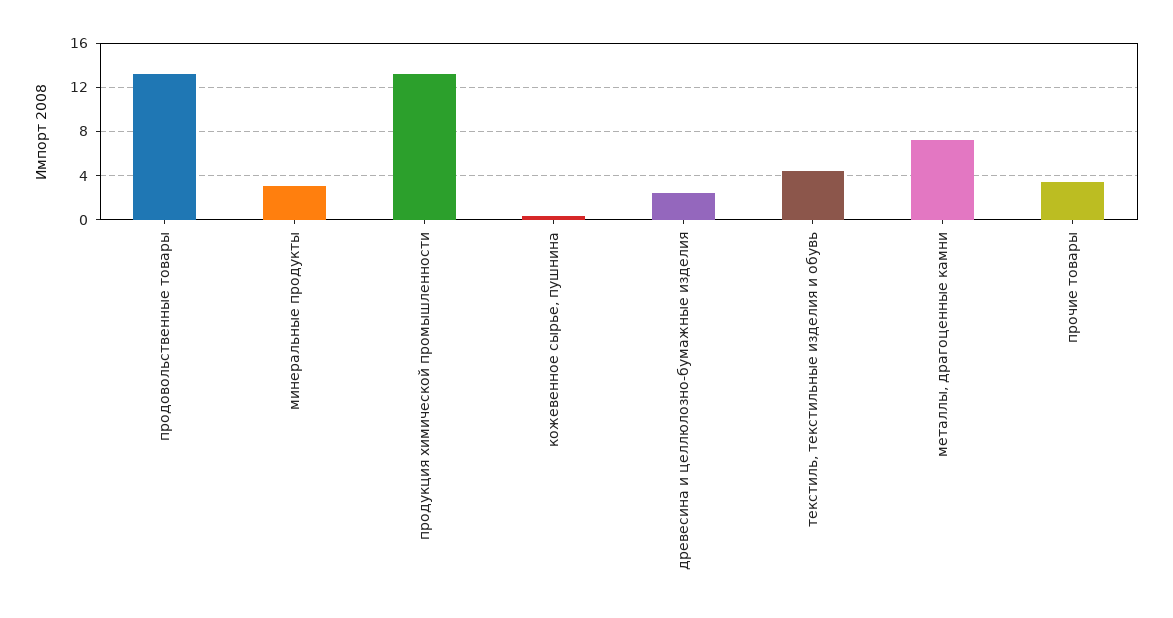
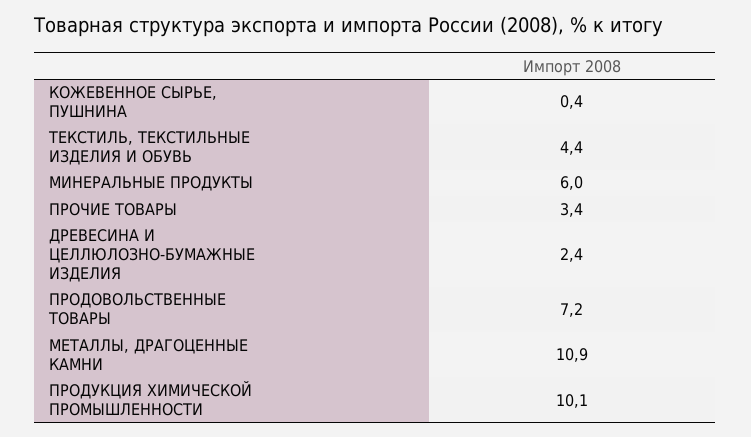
продовольственные товары: 13 -> 7.2
минеральные продукты: 3 -> 6
продукция химической промышленности: 13 -> 10.1
металлы, драгоценные камни: 7 -> 10.9

